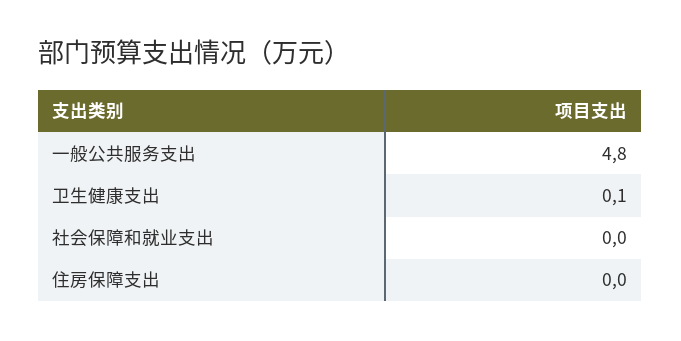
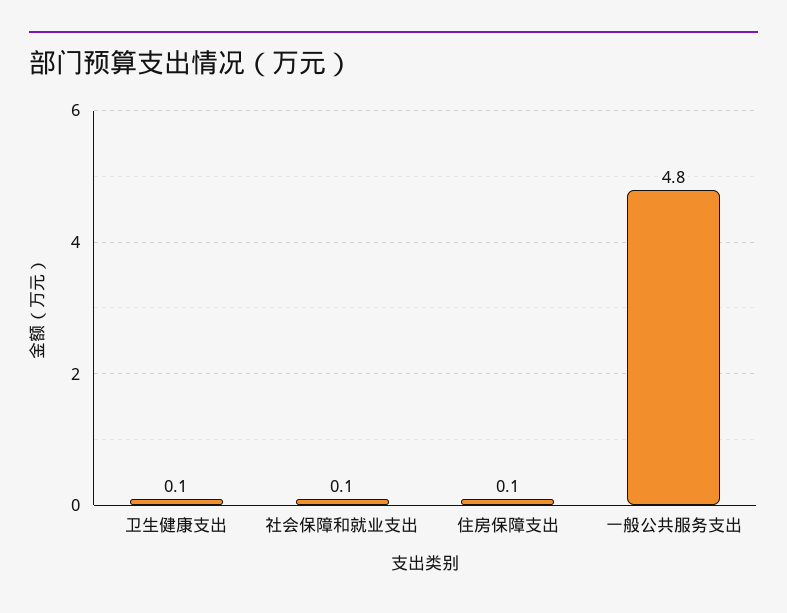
社会保障和就业支出: 0 -> 0.1
住房保障支出: 0 -> 0.1

